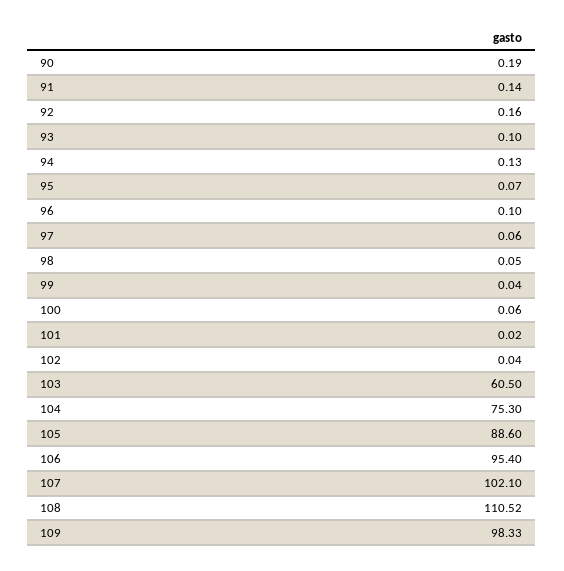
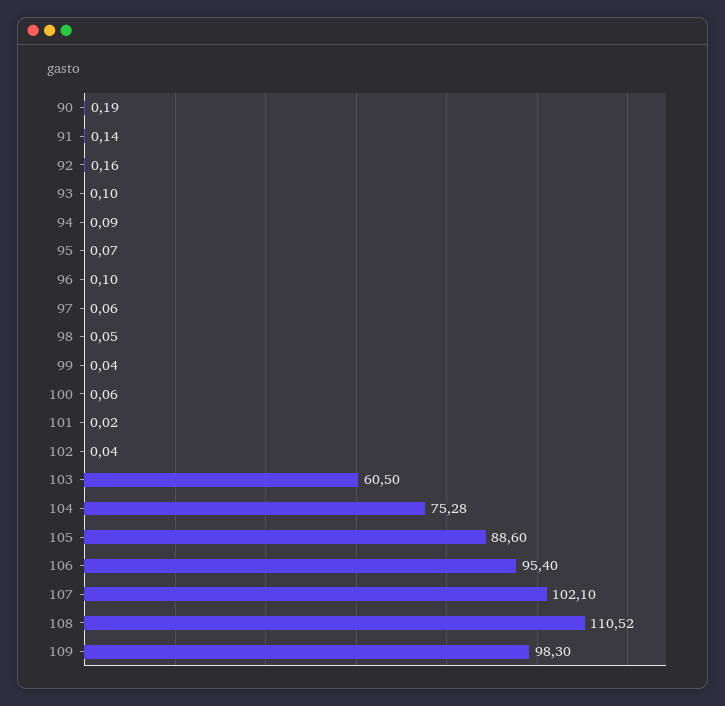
94: 0.13 -> 0.09
104: 75.3 -> 75.28
109: 98.33 -> 98.3

